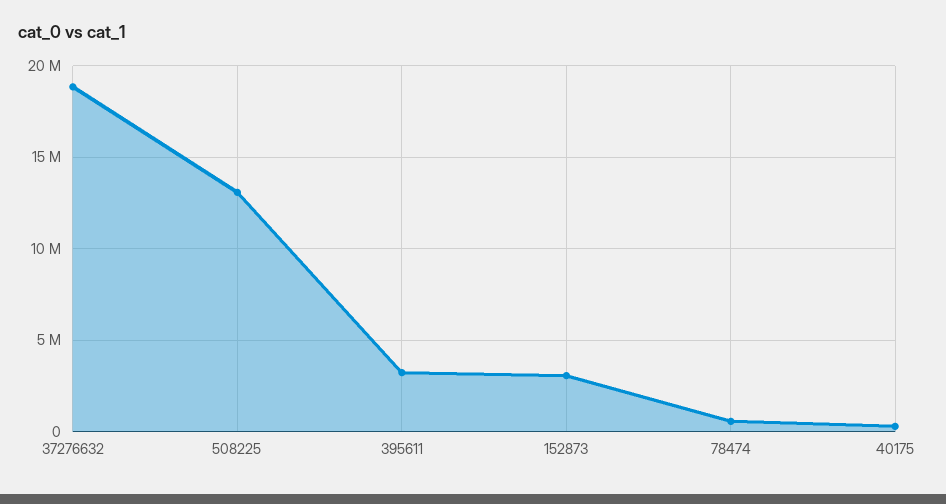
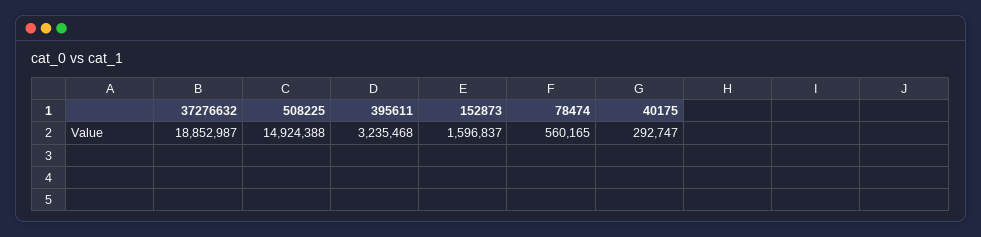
508225: 13000000 -> 14924388
152873: 3000000 -> 1596837

